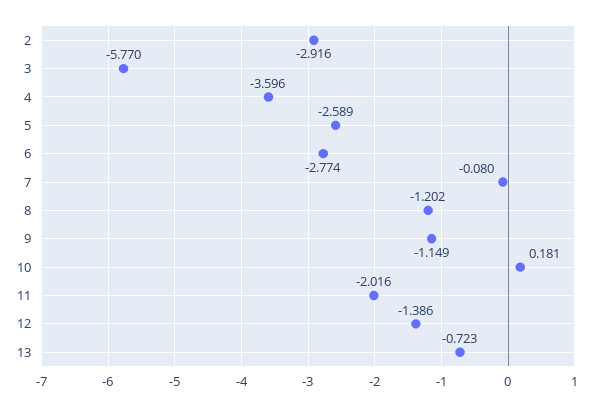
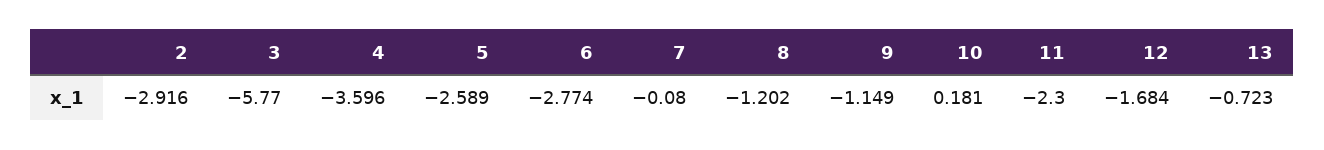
11: -2.016 -> -2.3
12: -1.386 -> -1.684

